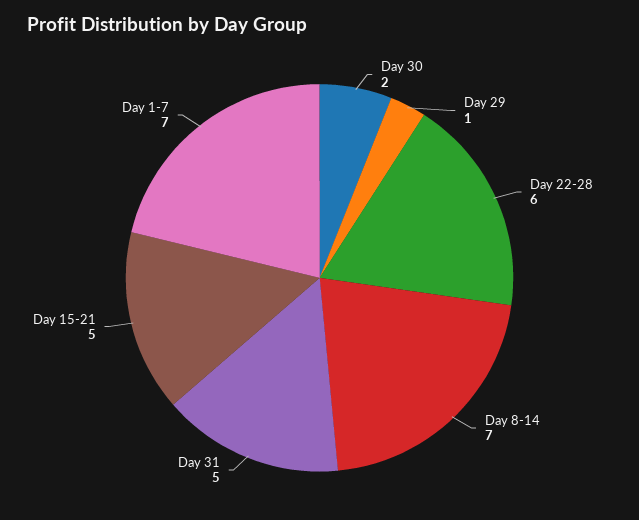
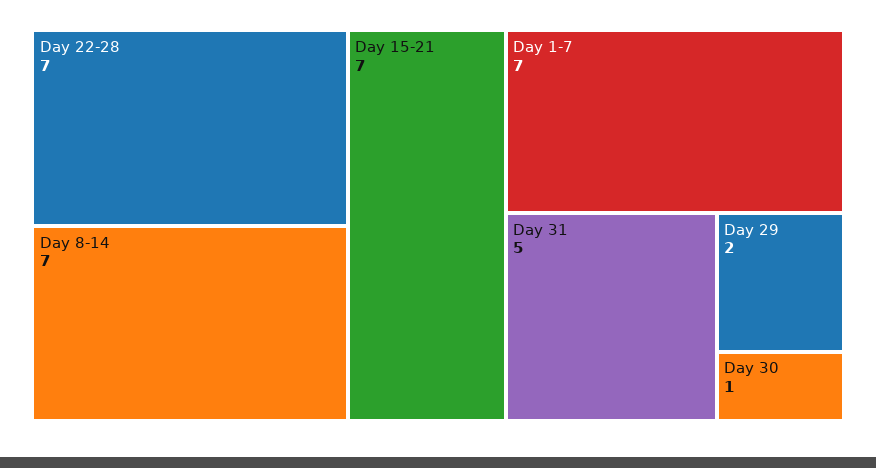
Day 30: 2 -> 1
Day 29: 1 -> 2
Day 22-28: 6 -> 7
Day 15-21: 5 -> 7

